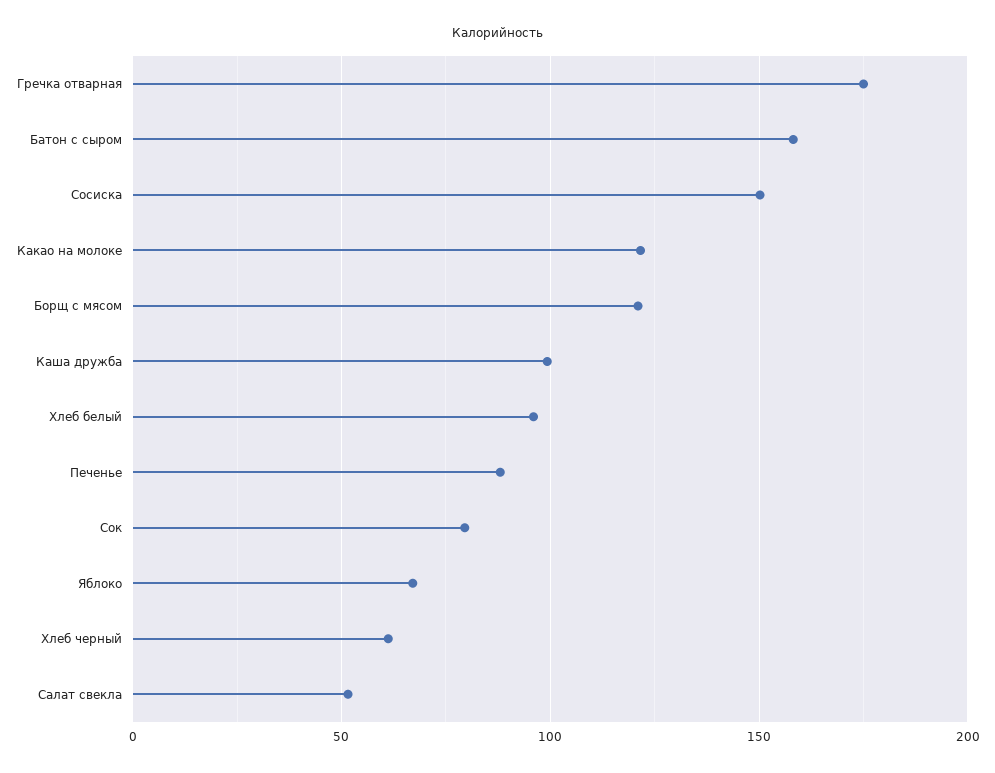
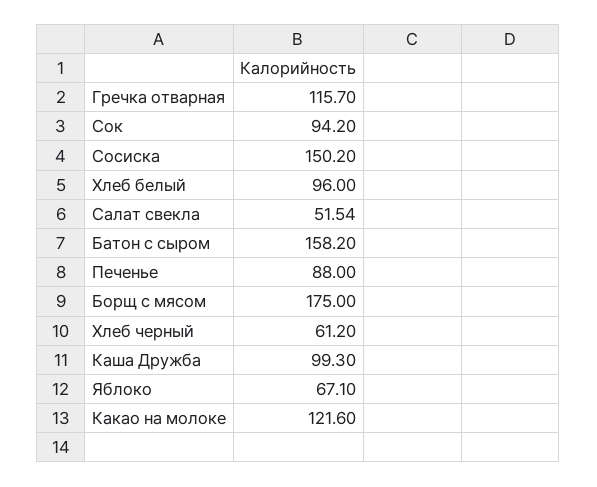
Гречка отварная: 175 -> 115.7
Борщ с мясом: 120 -> 175
Сок: 80 -> 94.2

